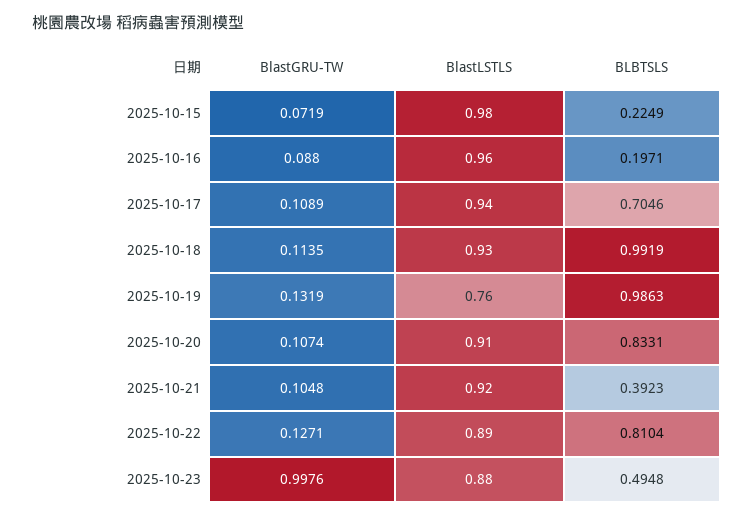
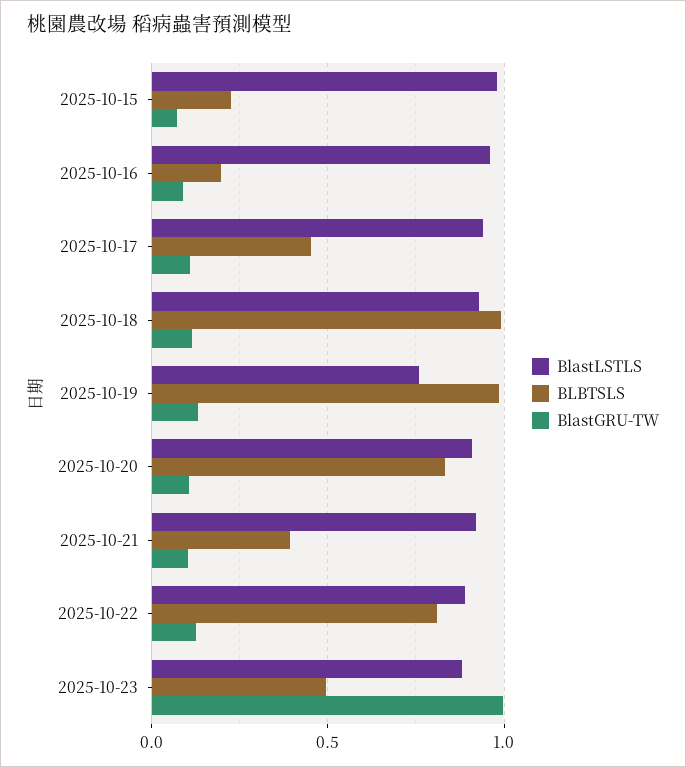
BLBTSLS, 2025-10-17: 0.7046 -> 0.45

